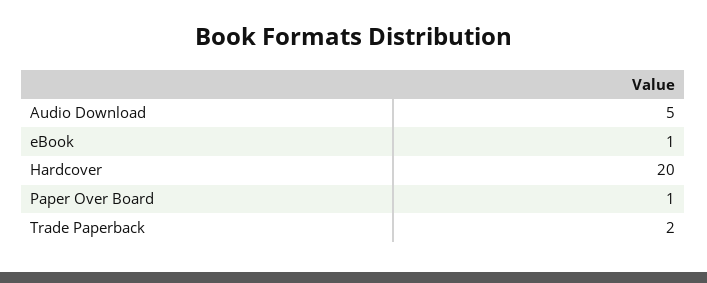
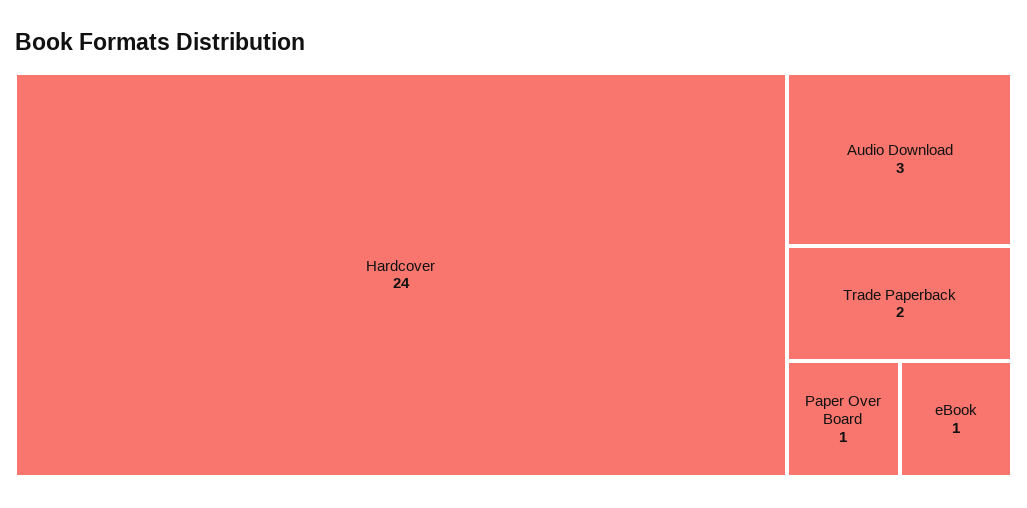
Audio Download: 5 -> 3
Hardcover: 20 -> 24

